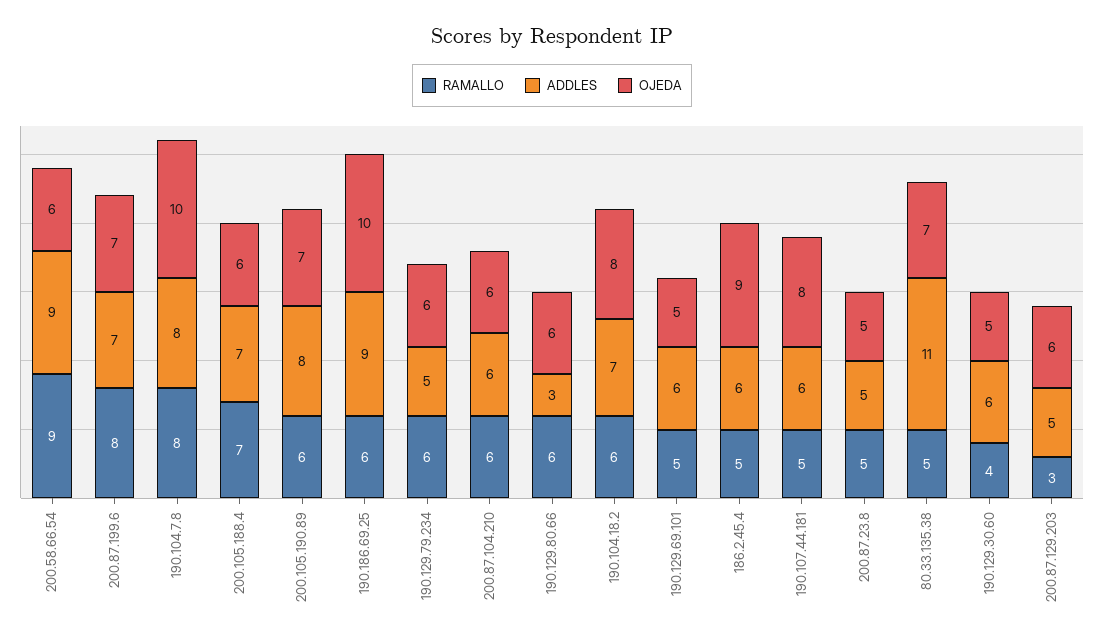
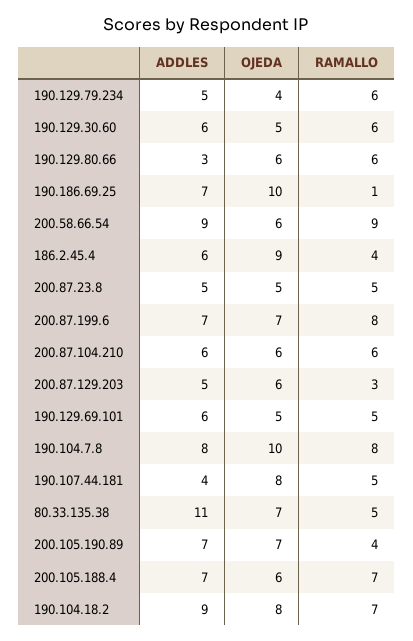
RAMALLO, 200.105.190.89: 6 -> 4
ADDLES, 200.105.190.89: 8 -> 7
RAMALLO, 190.186.69.25: 6 -> 1
ADDLES, 190.186.69.25: 9 -> 7
OJEDA, 190.129.79.234: 6 -> 4
RAMALLO, 190.104.18.2: 6 -> 7
ADDLES, 190.104.18.2: 7 -> 9
RAMALLO, 186.2.45.4: 5 -> 4
ADDLES, 190.107.44.181: 6 -> 4
RAMALLO, 190.129.30.60: 4 -> 6

